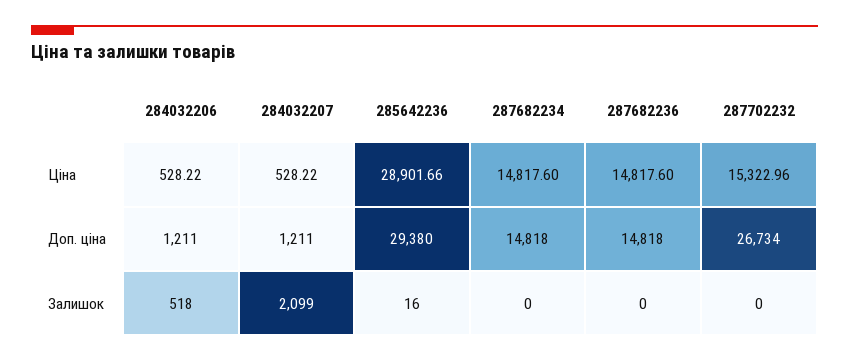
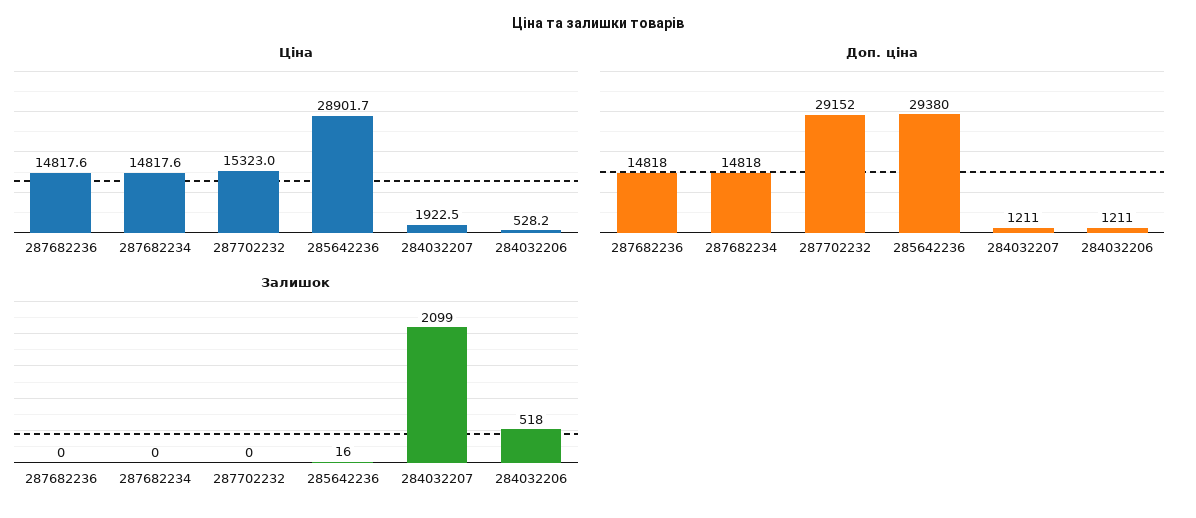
Ціна, 284032207: 528.22 -> 1922.5
Доп. ціна, 287702232: 26734 -> 29152

